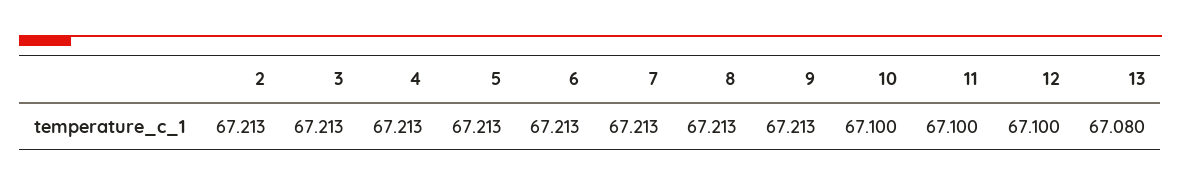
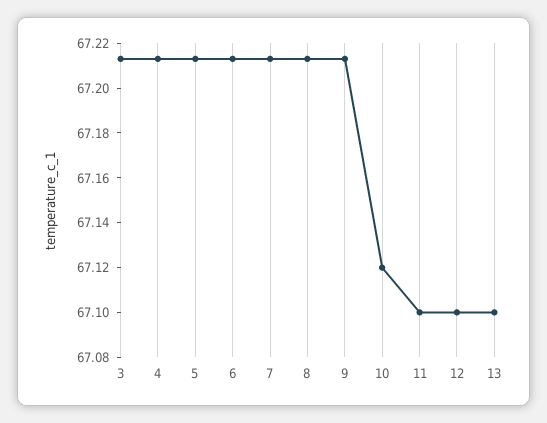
2: 67.213 -> none
10: 67.1 -> 67.12
13: 67.08 -> 67.1

